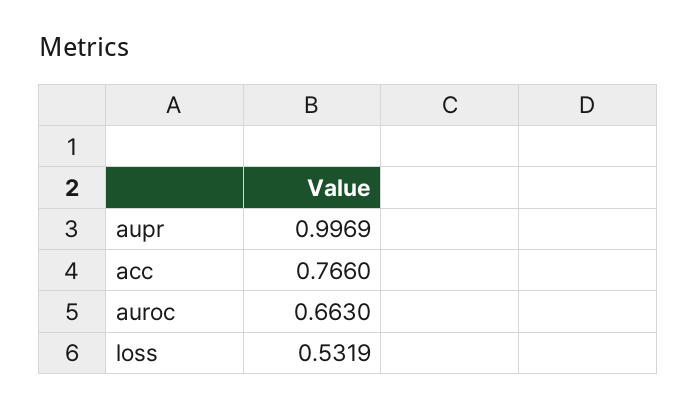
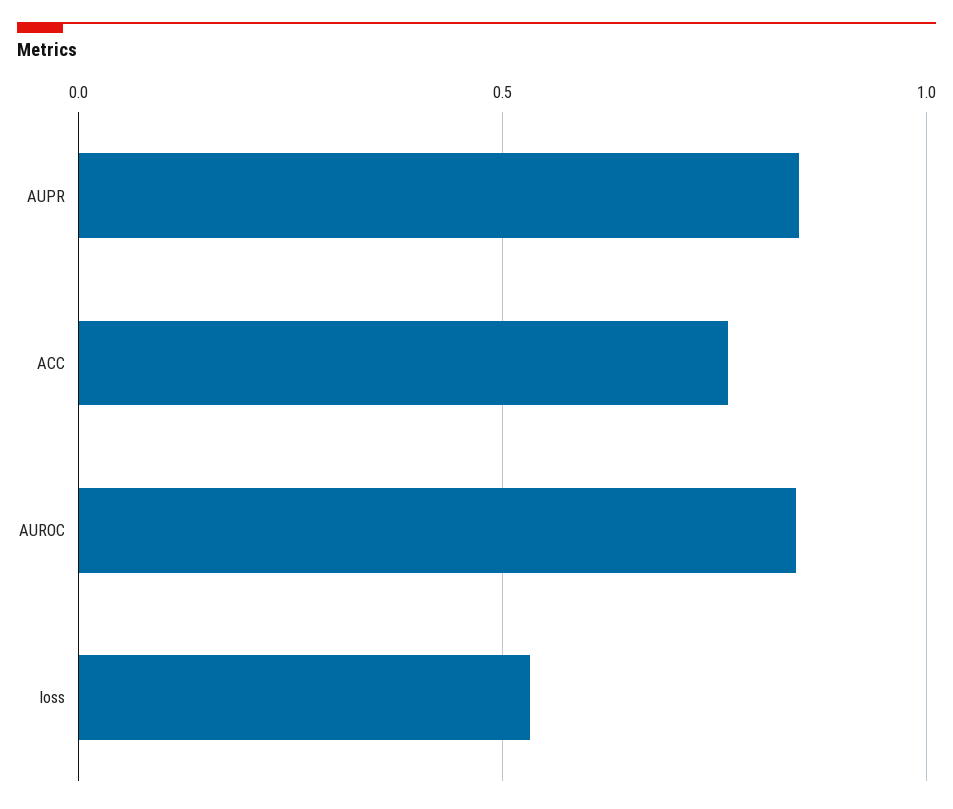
aupr: 0.9969 -> 0.85
auroc: 0.663 -> 0.85

